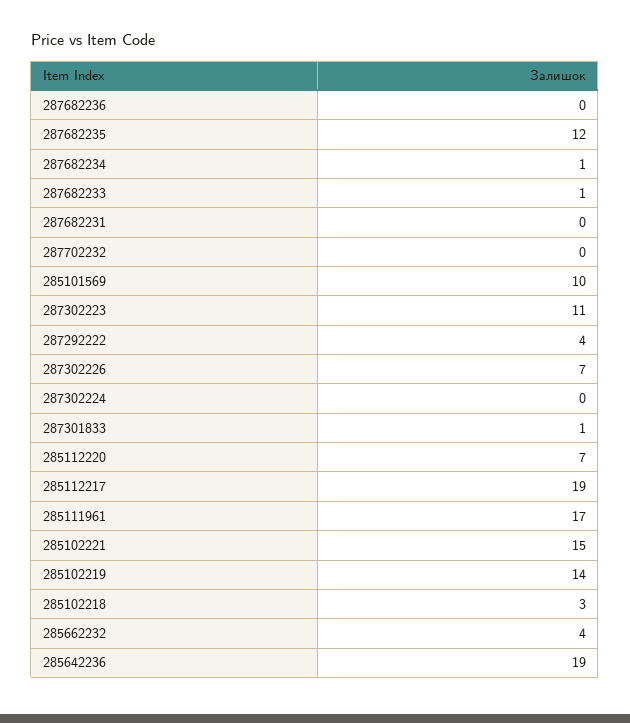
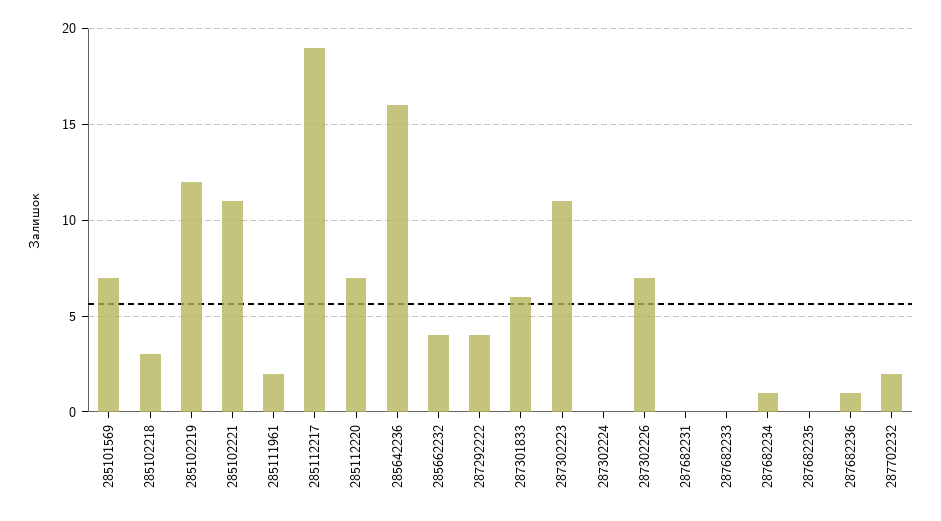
287682236: 0 -> 1
287682235: 12 -> 0
287682233: 1 -> 0
287702232: 0 -> 2
285101569: 10 -> 7
287301833: 1 -> 6
285111961: 17 -> 2
285102221: 15 -> 11
285102219: 14 -> 12
285642236: 19 -> 16

